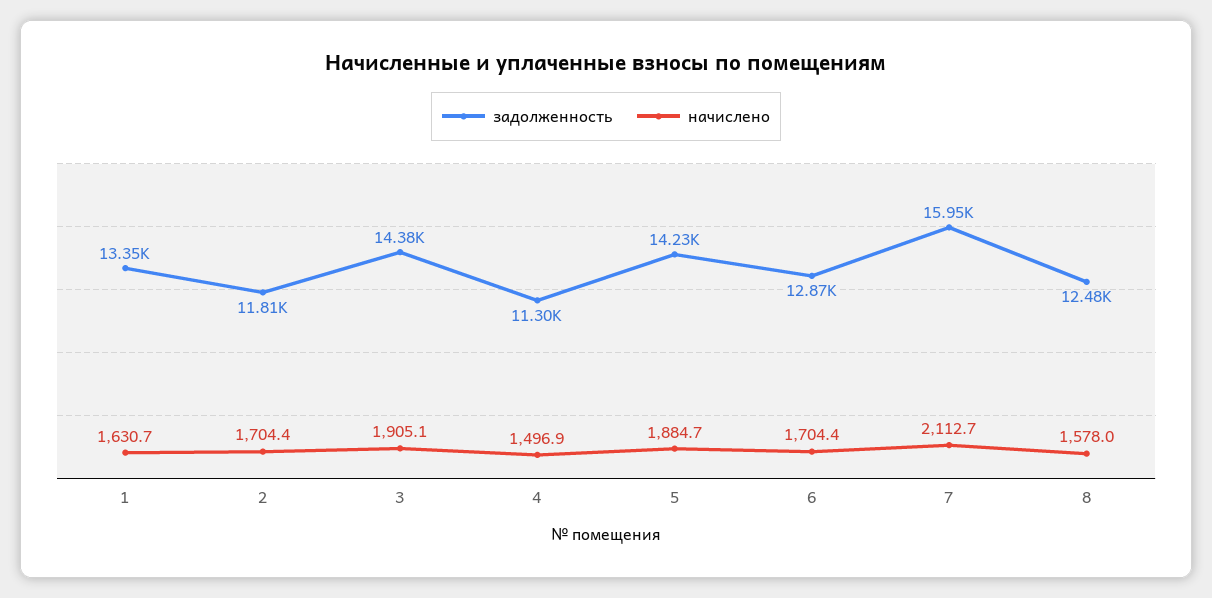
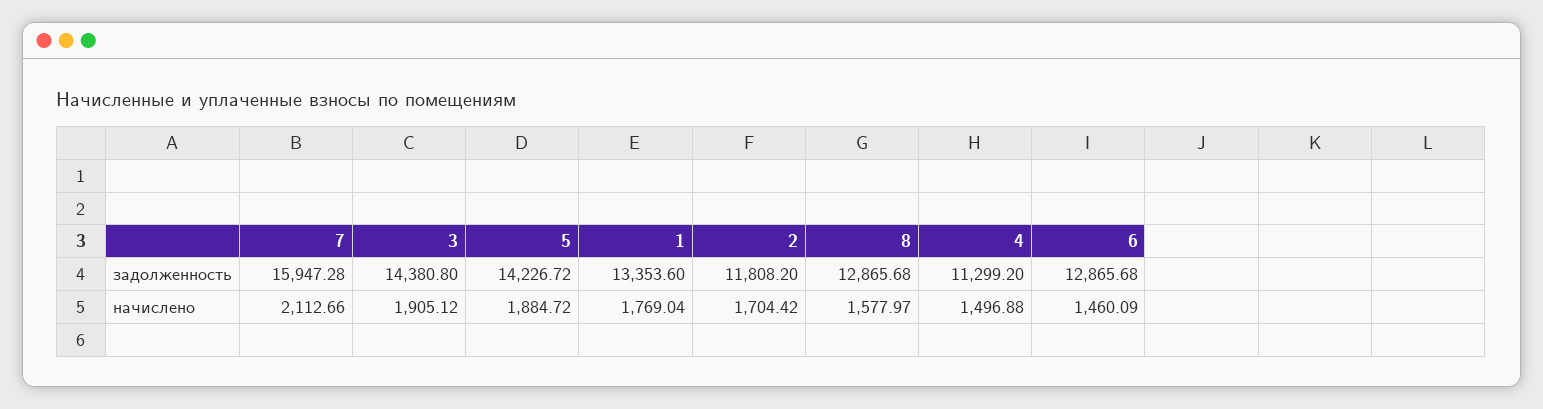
начислено, 1: 1630.7 -> 1769.04
начислено, 6: 1704.4 -> 1460.09
задолженность, 8: 12480 -> 12865.68

